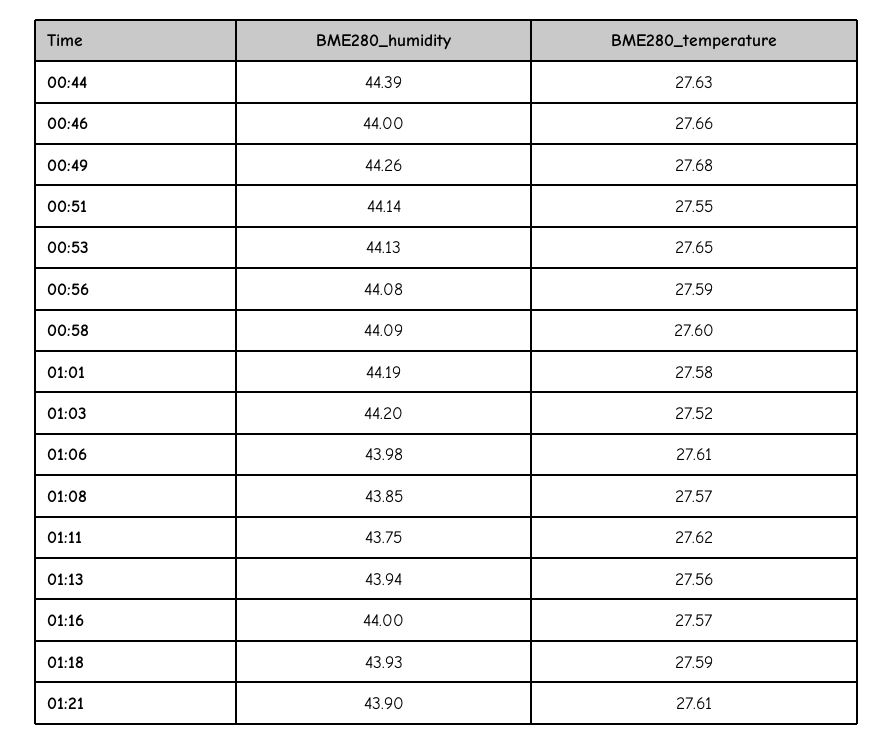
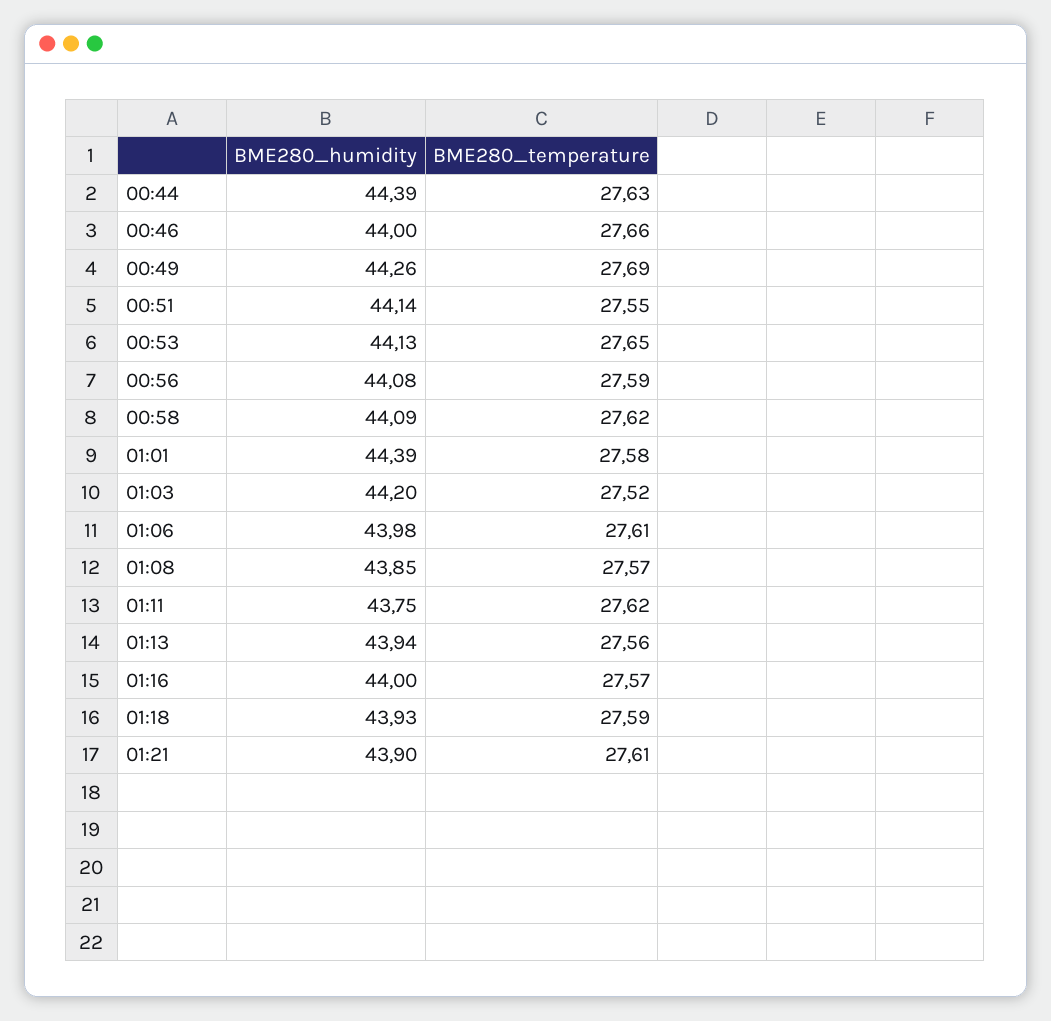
BME280_temperature, 00:49: 27.68 -> 27.69
BME280_temperature, 00:58: 27.6 -> 27.62
BME280_humidity, 01:01: 44.19 -> 44.39

